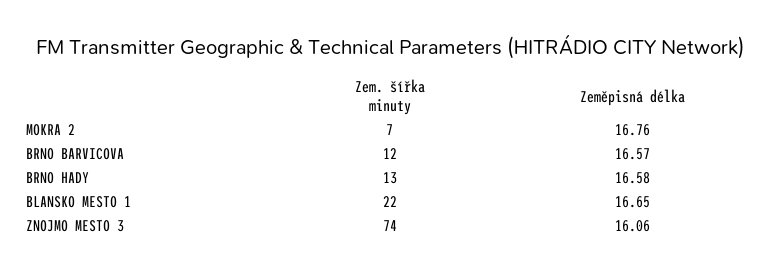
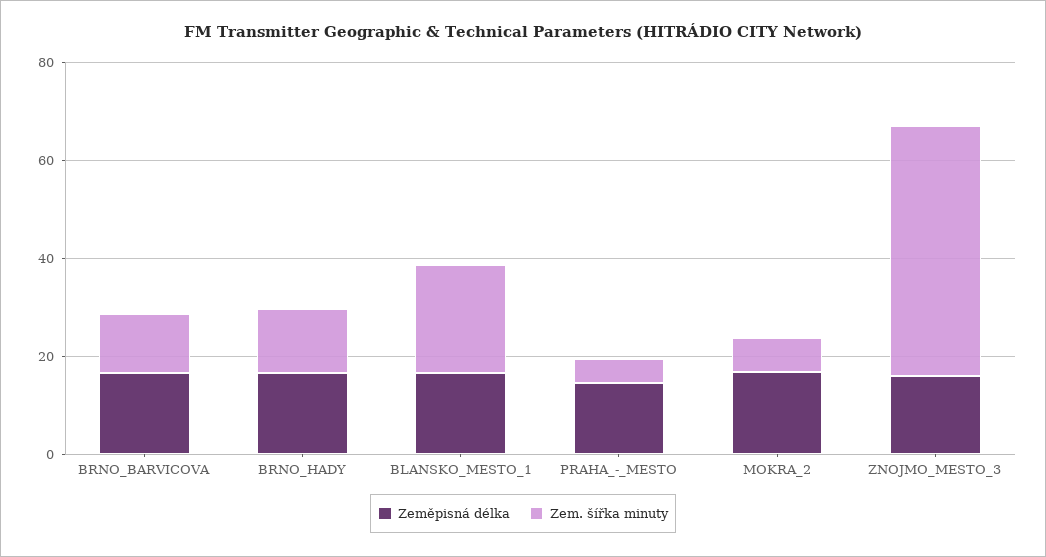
Zem. šířka minuty, ZNOJMO MESTO 3: 74 -> 50
Zeměpisná délka, PRAHA_-_MESTO: none -> 15
Zem. šířka minuty, PRAHA_-_MESTO: none -> 5

